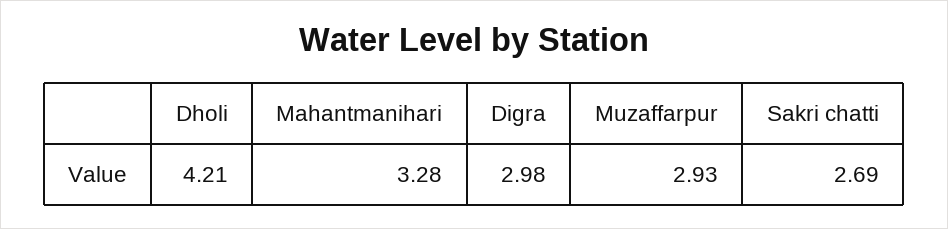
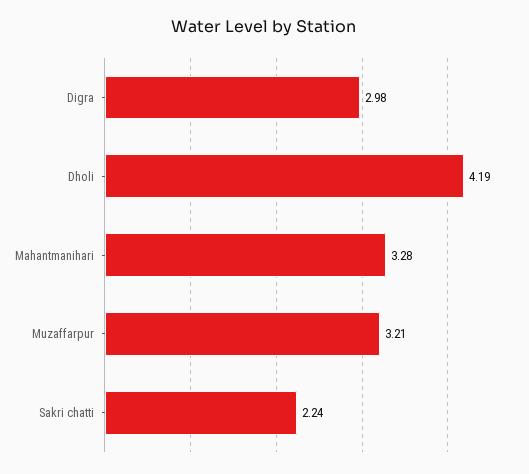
Dholi: 4.21 -> 4.19
Muzaffarpur: 2.93 -> 3.21
Sakri chatti: 2.69 -> 2.24

